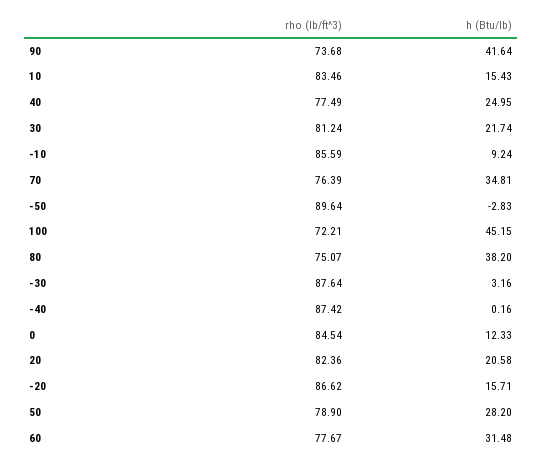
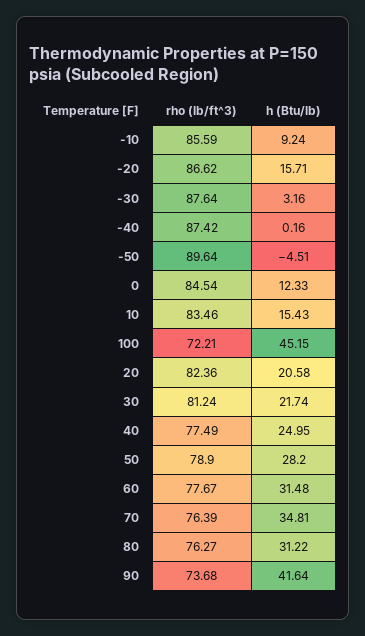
h (Btu/lb), -50: -2.83 -> -4.51
rho (lb/ft^3), 80: 75.07 -> 76.27
h (Btu/lb), 80: 38.2 -> 31.22

